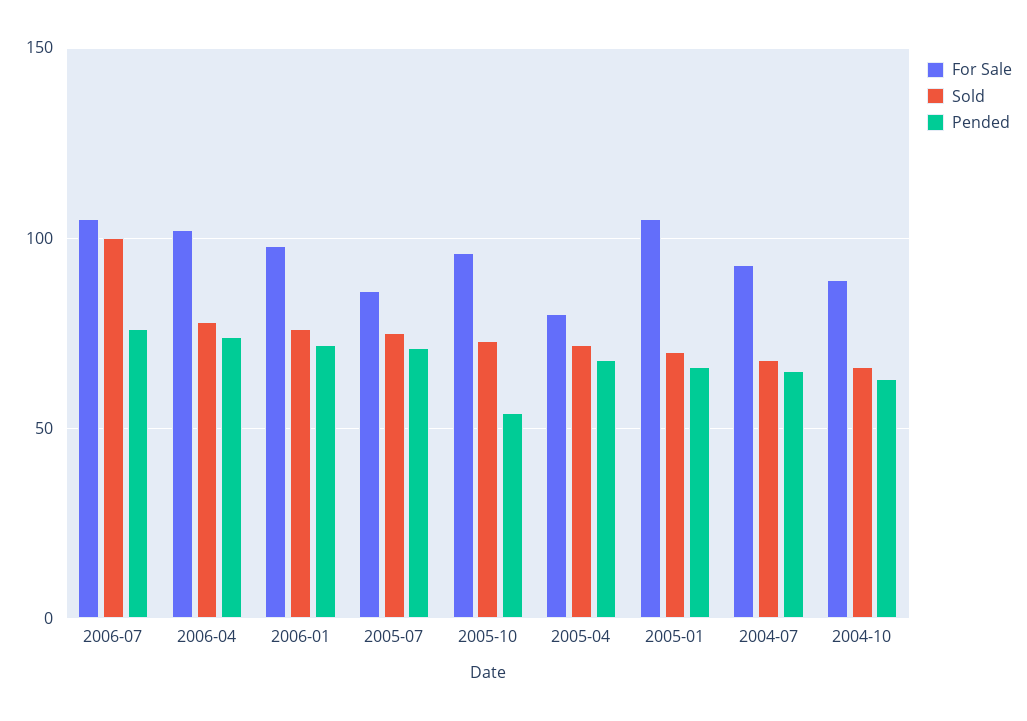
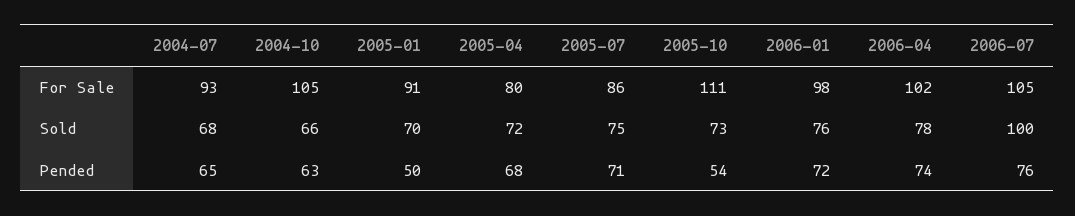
For Sale, 2005-10: 95 -> 111
For Sale, 2005-01: 105 -> 91
Pended, 2005-01: 65 -> 50
For Sale, 2004-10: 90 -> 105

